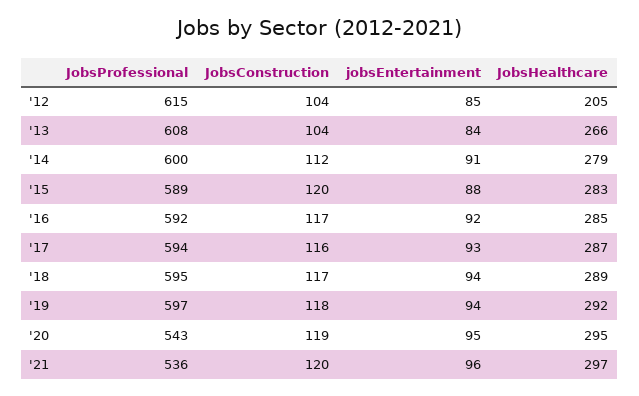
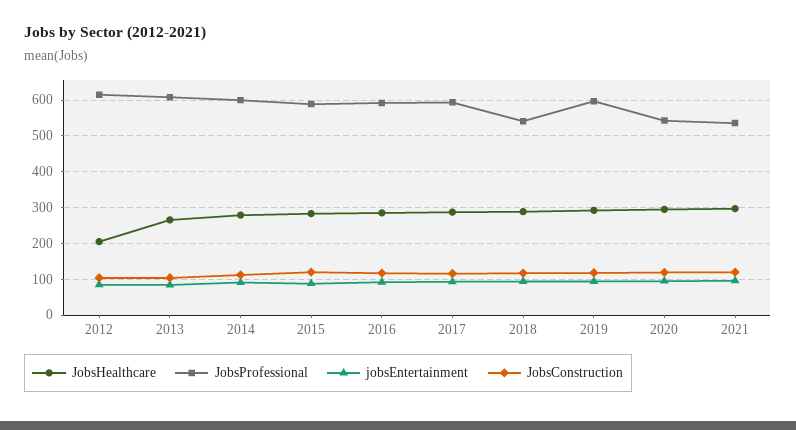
JobsProfessional, '18: 595 -> 540

